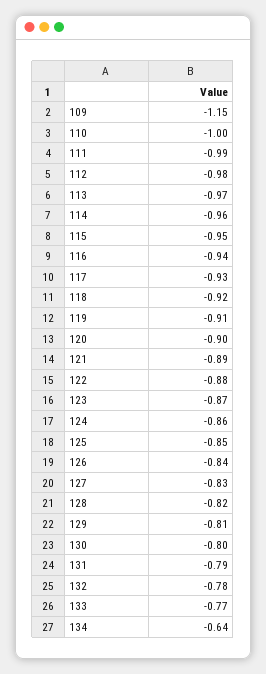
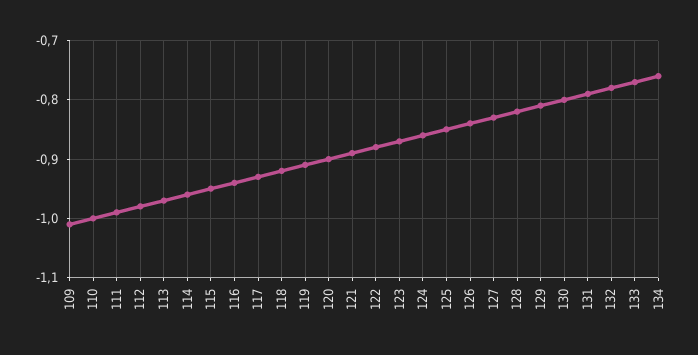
109: -1.15 -> -1
134: -0.64 -> -0.75

